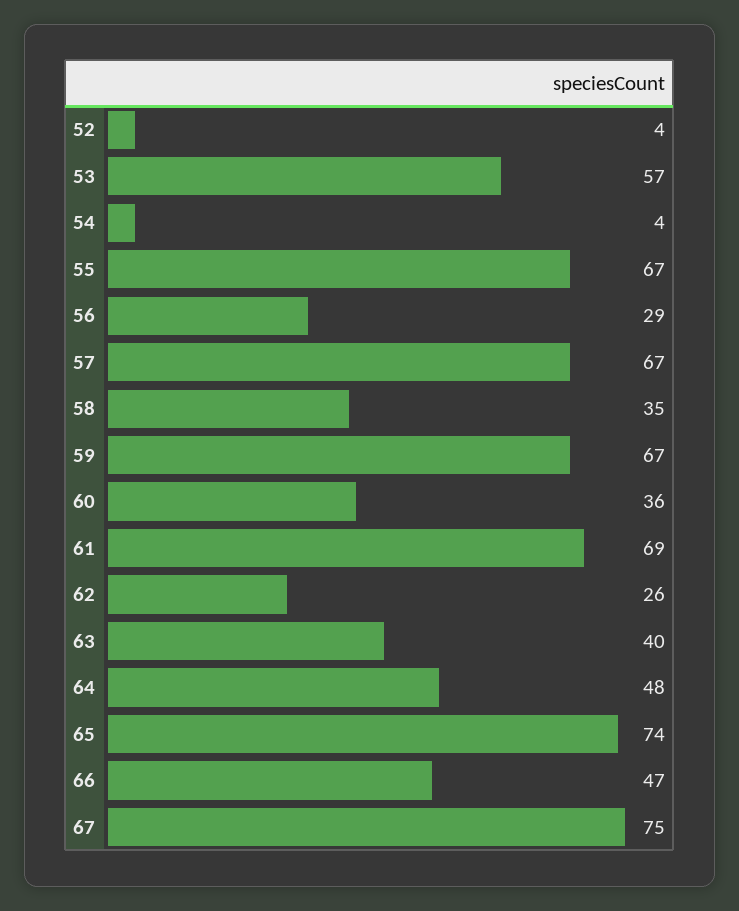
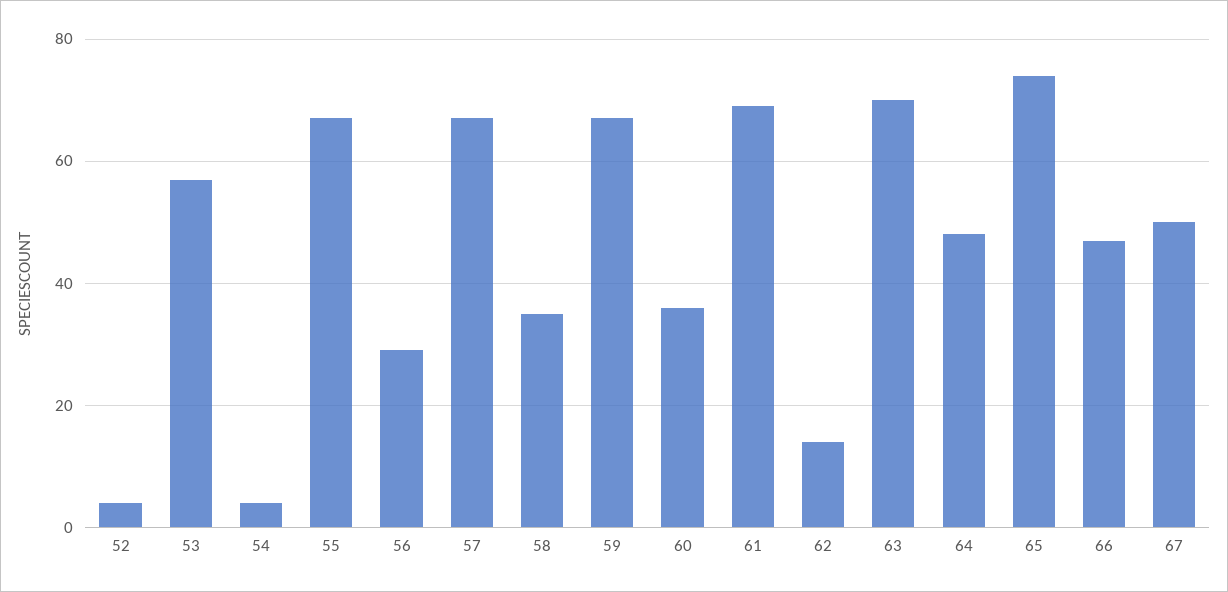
62: 26 -> 15
63: 40 -> 70
67: 75 -> 50

